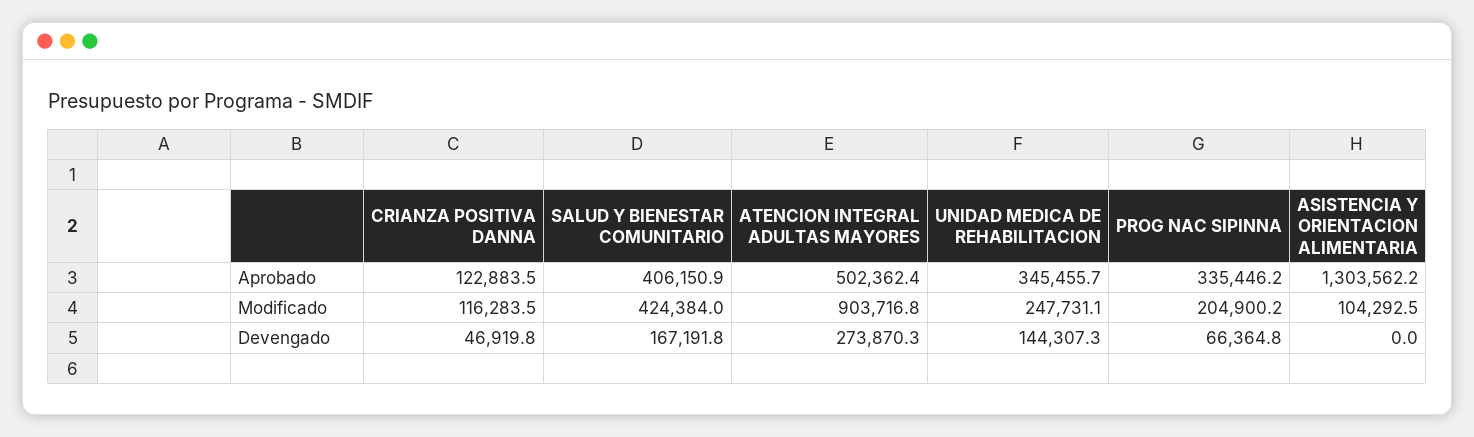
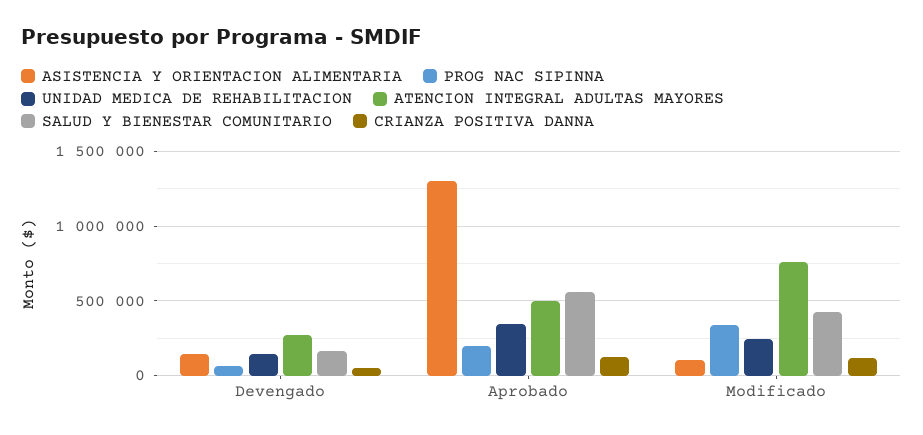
SALUD Y BIENESTAR COMUNITARIO, Aprobado: 406150.9 -> 550000
PROG NAC SIPINNA, Aprobado: 335446.2 -> 200000
ATENCION INTEGRAL ADULTAS MAYORES, Modificado: 903716.8 -> 750000
PROG NAC SIPINNA, Modificado: 204900.2 -> 350000
ASISTENCIA Y ORIENTACION ALIMENTARIA, Devengado: 0 -> 150000

